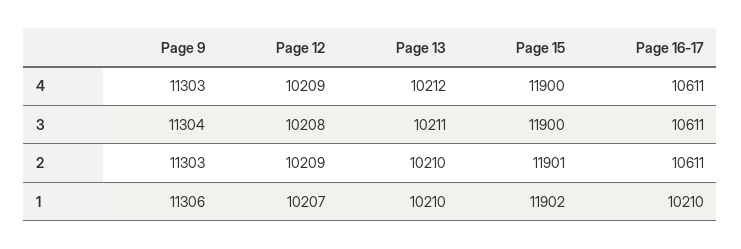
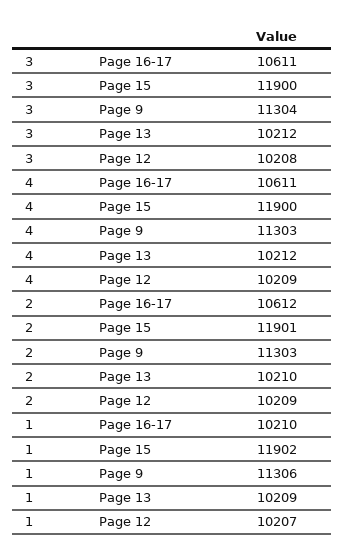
Page 13, 3: 10211 -> 10212
Page 16-17, 2: 10611 -> 10612
Page 13, 1: 10210 -> 10209

